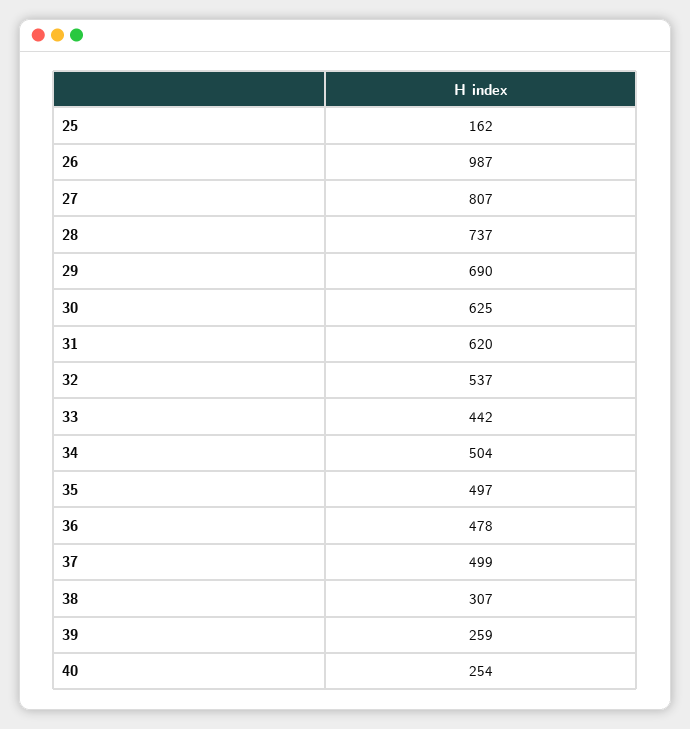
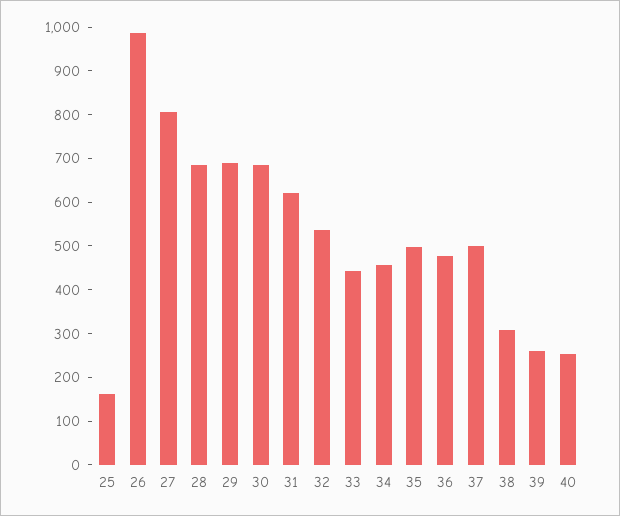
28: 737 -> 680
30: 625 -> 680
34: 504 -> 460

